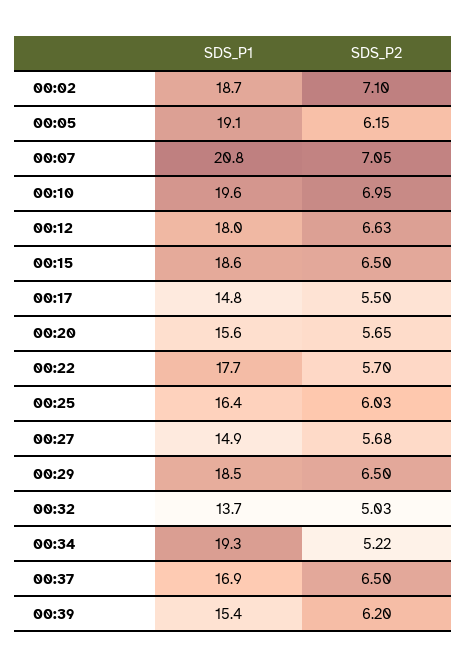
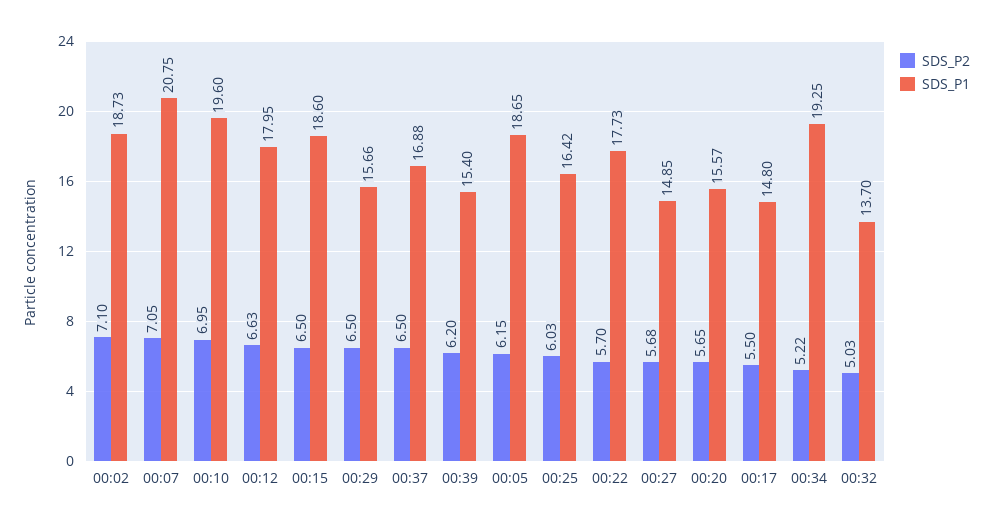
SDS_P1, 00:05: 19.1 -> 18.65
SDS_P1, 00:29: 18.5 -> 15.66

